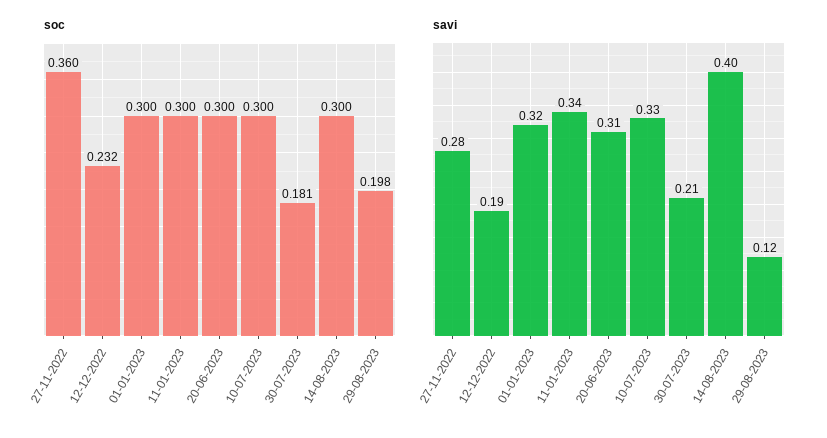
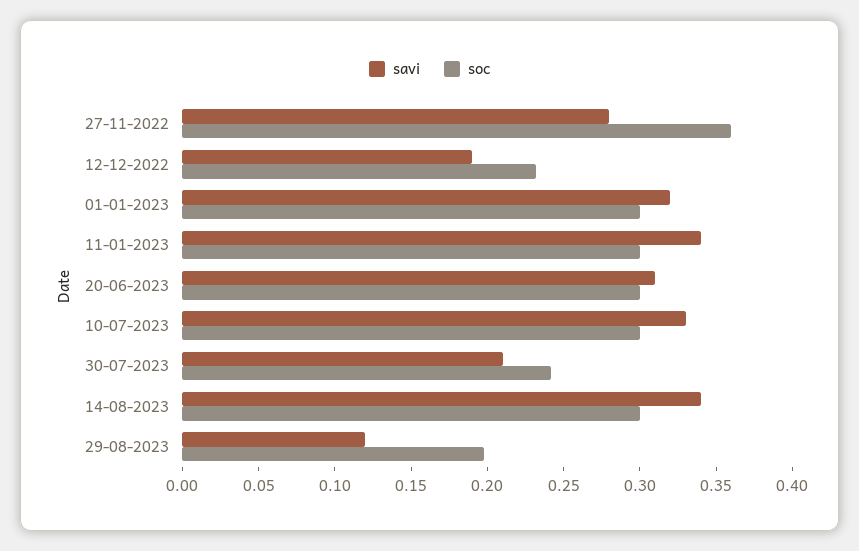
soc, 30-07-2023: 0.181 -> 0.24
savi, 14-08-2023: 0.4 -> 0.34

